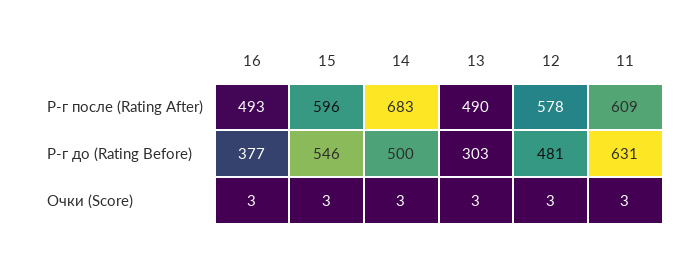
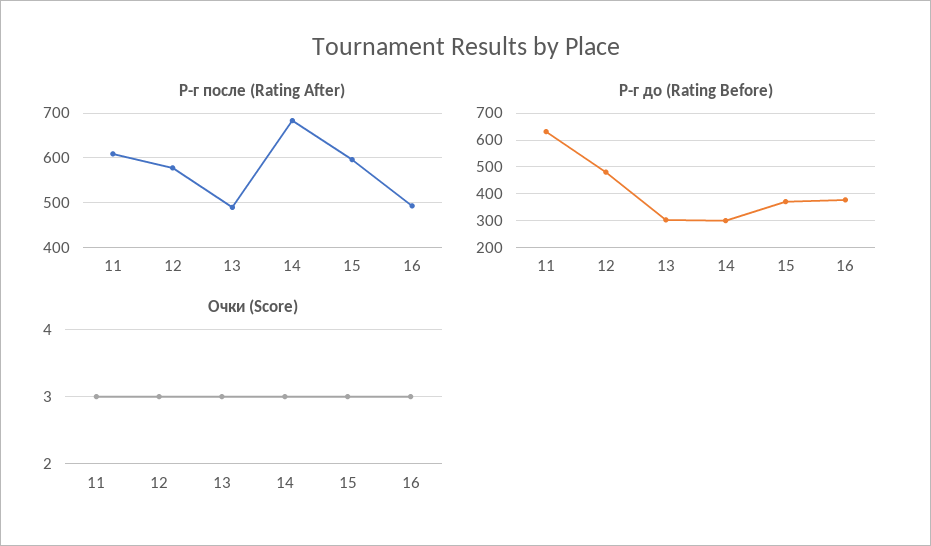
Р-г до (Rating Before), 15: 546 -> 375
Р-г до (Rating Before), 14: 500 -> 300

